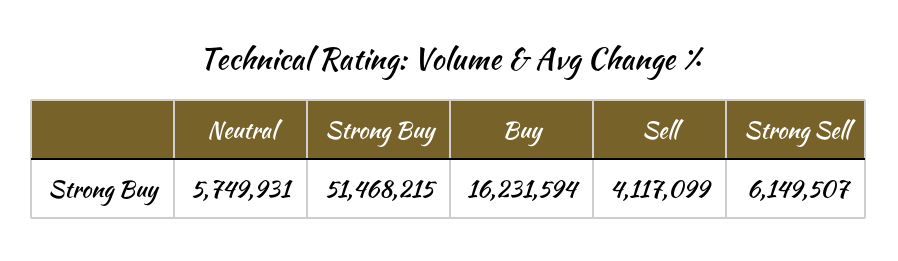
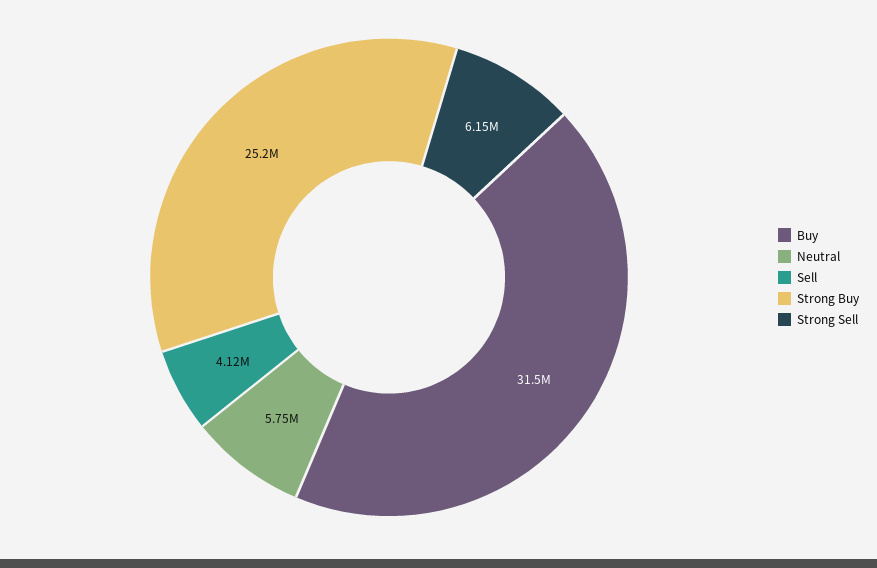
Strong Buy: 51468215 -> 25200000
Buy: 16231594 -> 31500000

